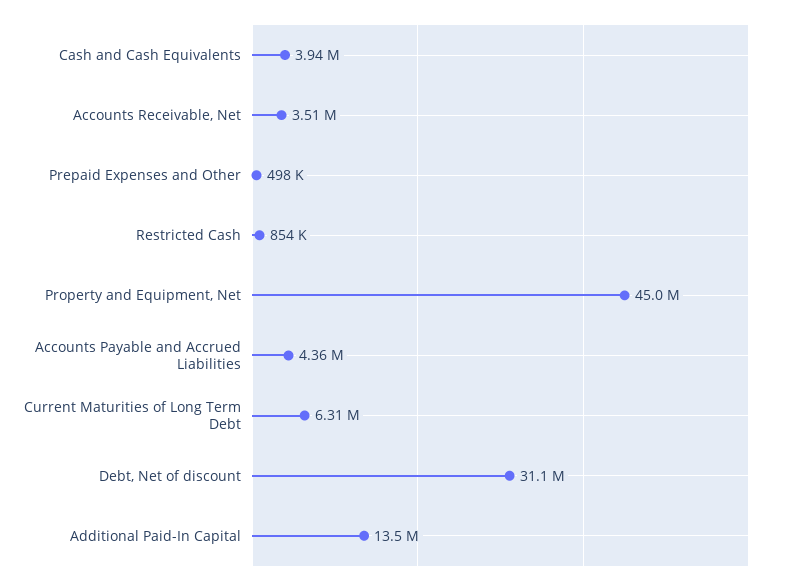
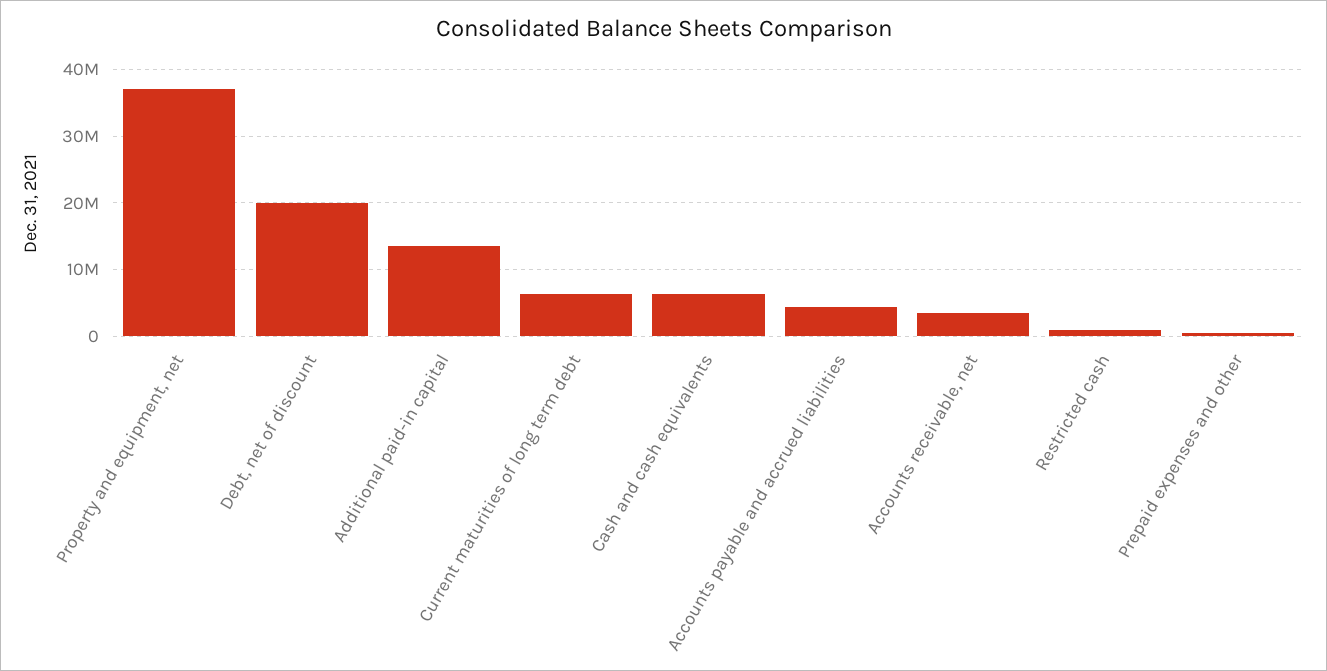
Cash and Cash Equivalents: 3940000 -> 6000000
Property and Equipment, Net: 45000000 -> 37000000
Debt, Net of discount: 31100000 -> 20000000

